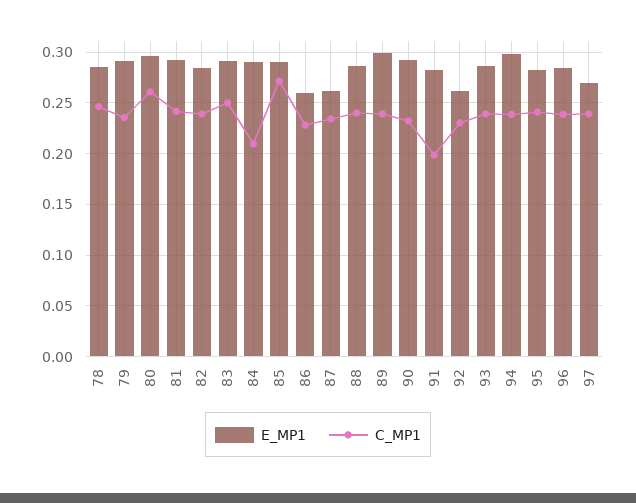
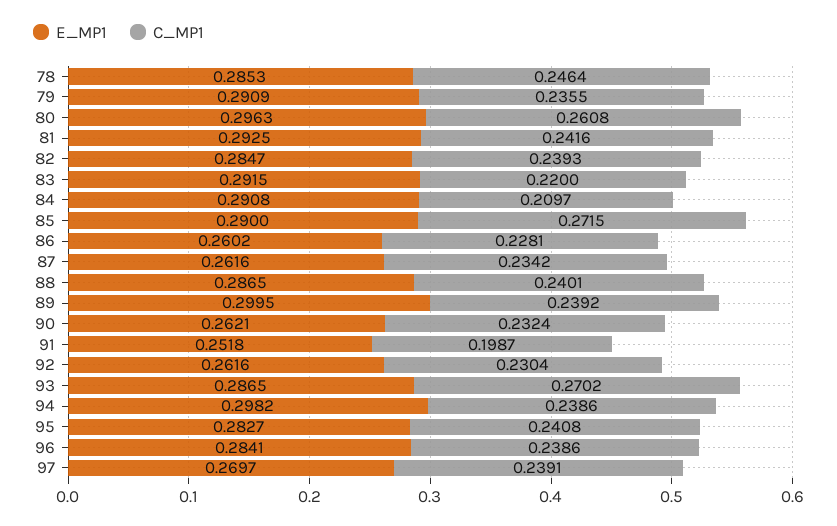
C_MP1, 83: 0.25 -> 0.22
E_MP1, 90: 0.29 -> 0.2621
E_MP1, 91: 0.28 -> 0.2518
C_MP1, 93: 0.24 -> 0.2702

